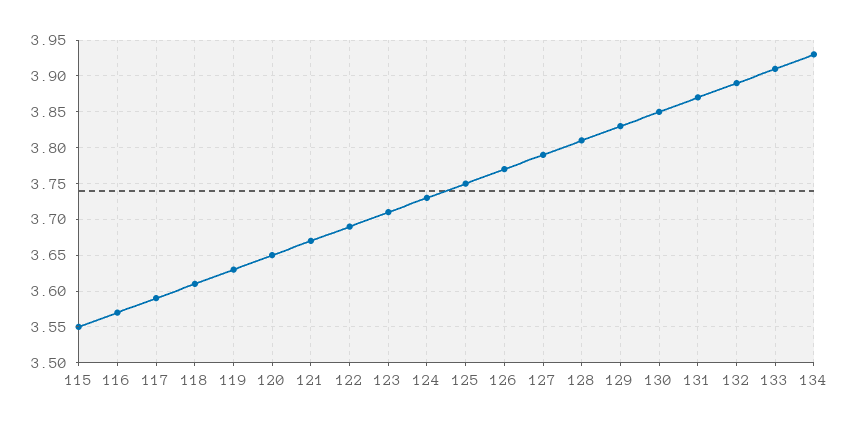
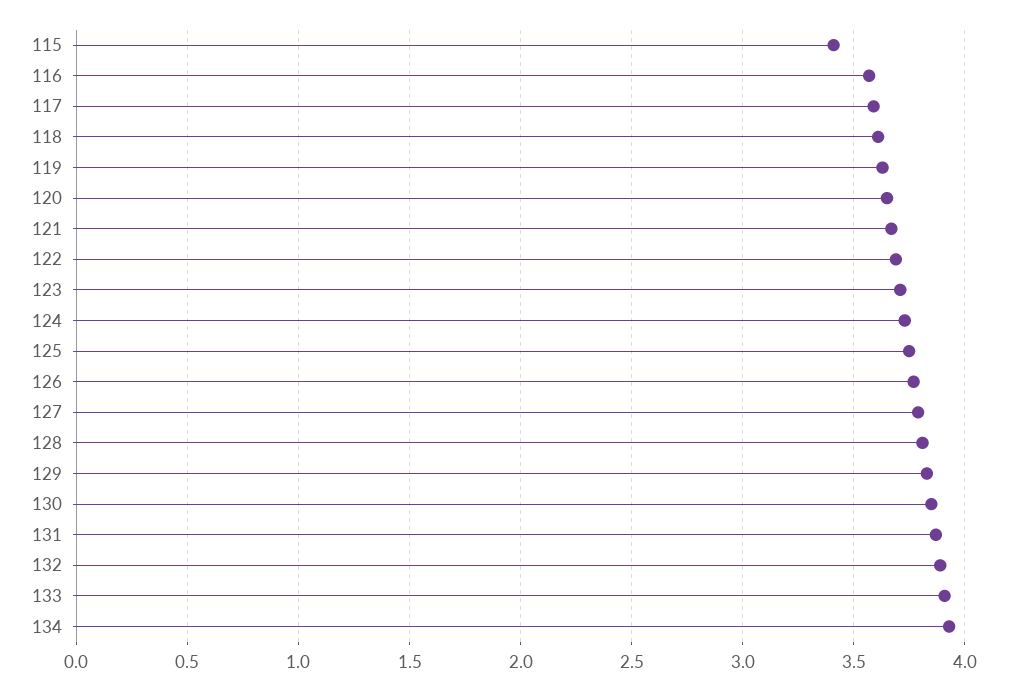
115: 3.55 -> 3.4

